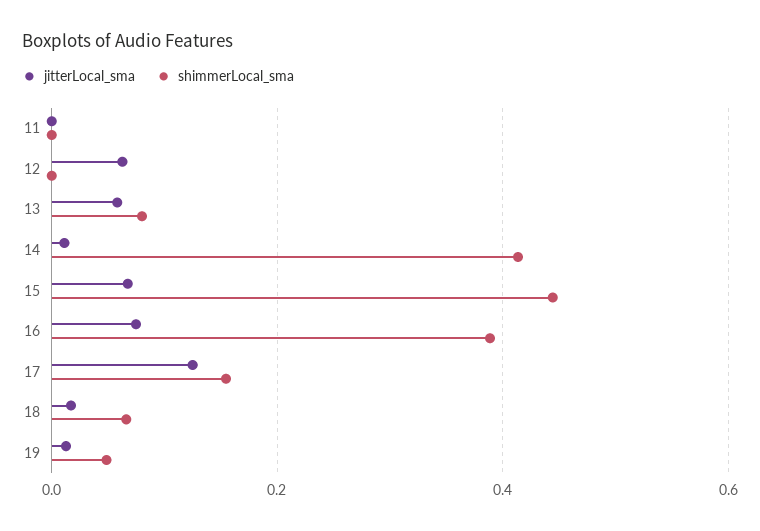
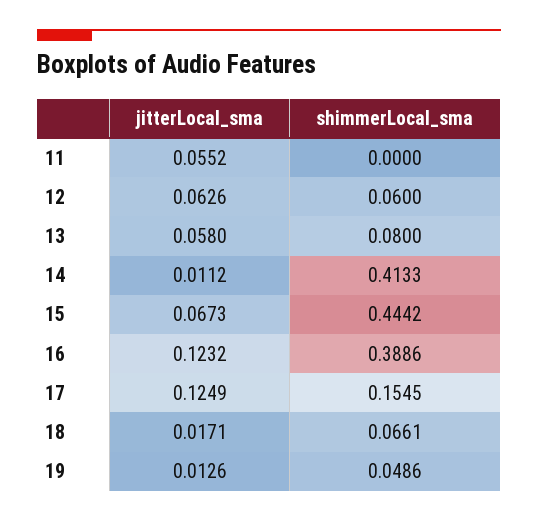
jitterLocal_sma, 11: 0 -> 0.0552
shimmerLocal_sma, 12: 0 -> 0.06
jitterLocal_sma, 16: 0.08 -> 0.1232

